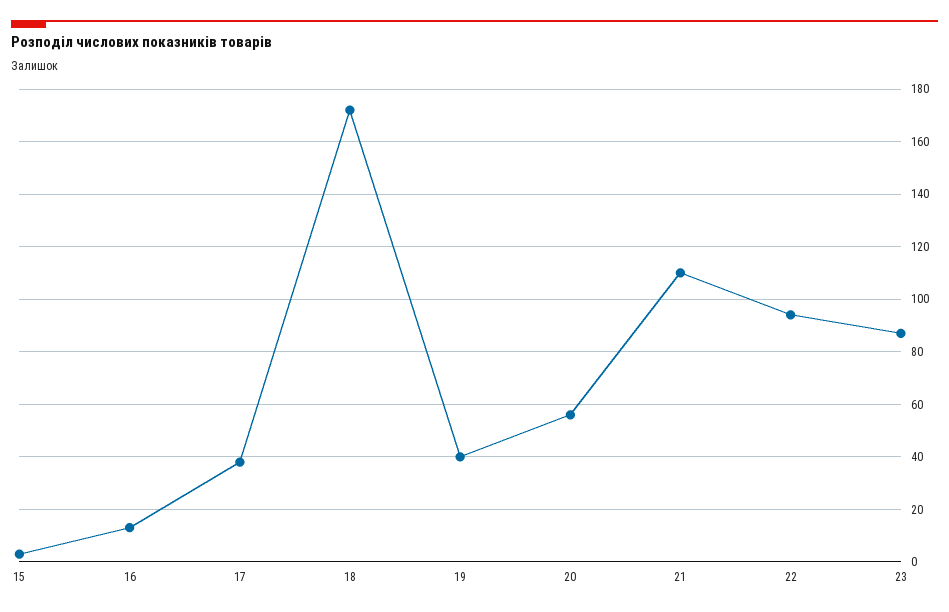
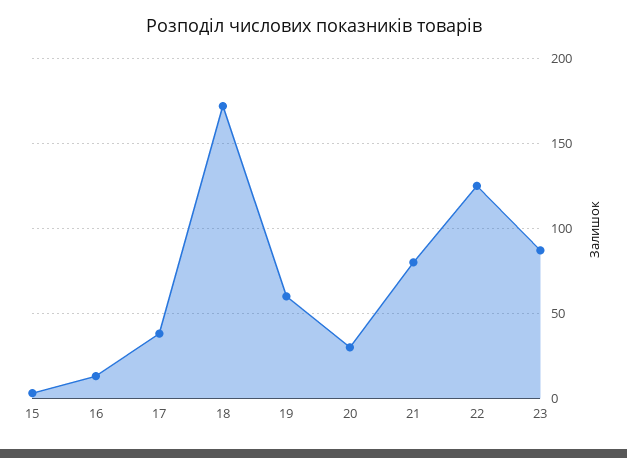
19: 40 -> 60
20: 55 -> 30
21: 110 -> 80
22: 95 -> 125

